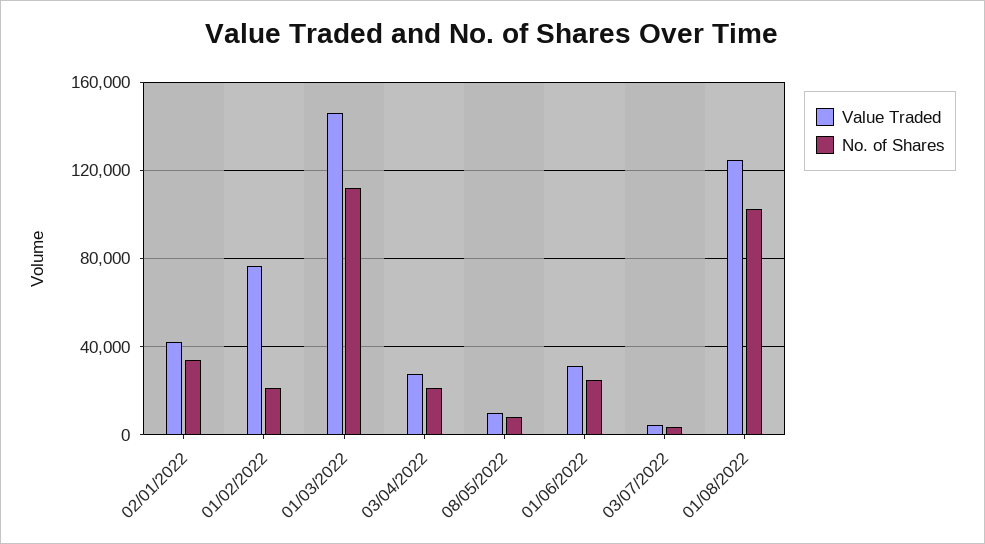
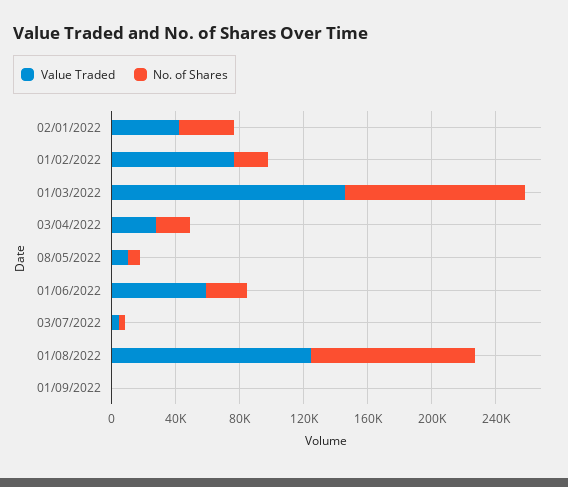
Value Traded, 01/06/2022: 30000 -> 60000
Value Traded, 01/09/2022: none -> 0
No. of Shares, 01/09/2022: none -> 0

